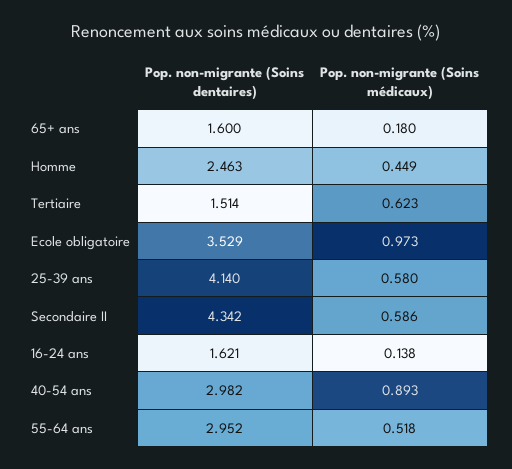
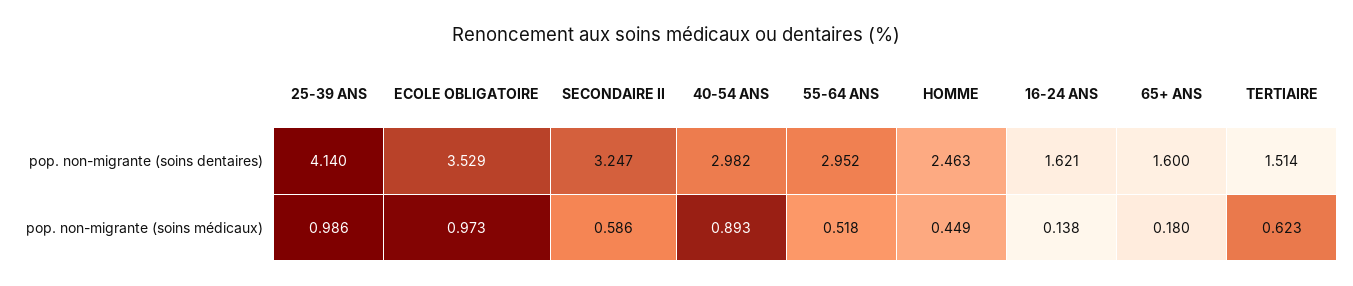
Pop. non-migrante (Soins médicaux), 25-39 ans: 0.58 -> 0.986
Pop. non-migrante (Soins dentaires), Secondaire II: 4.342 -> 3.247

